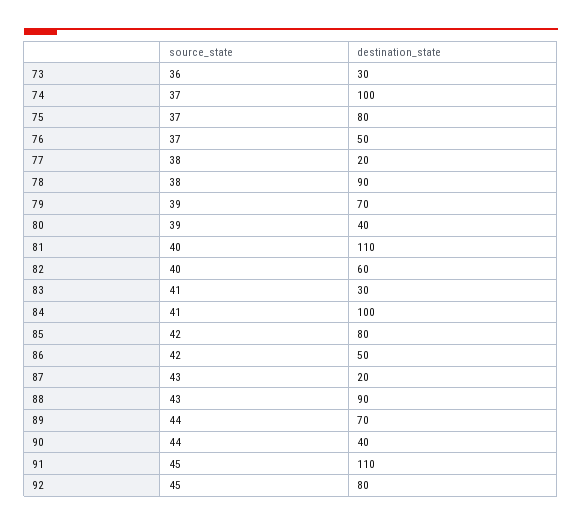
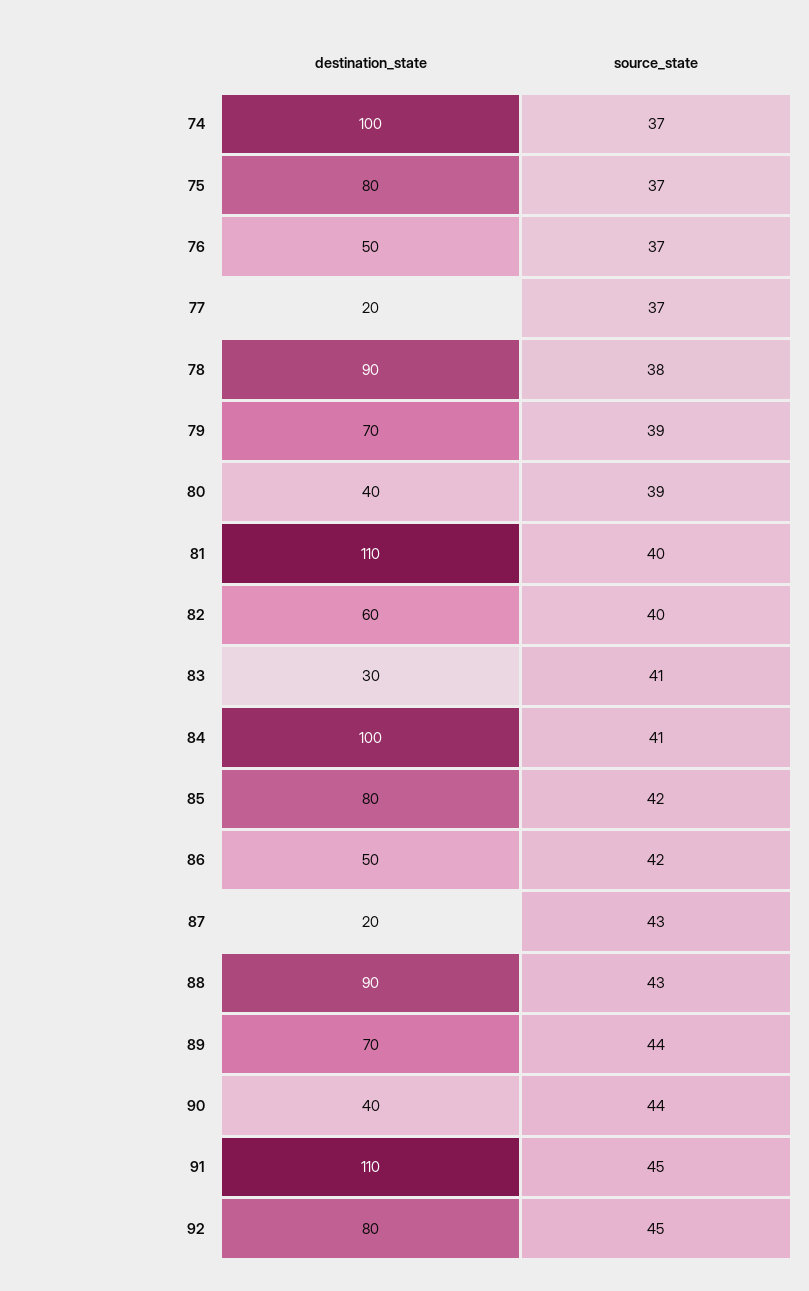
source_state, 73: 36 -> none
destination_state, 73: 30 -> none
source_state, 77: 38 -> 37

